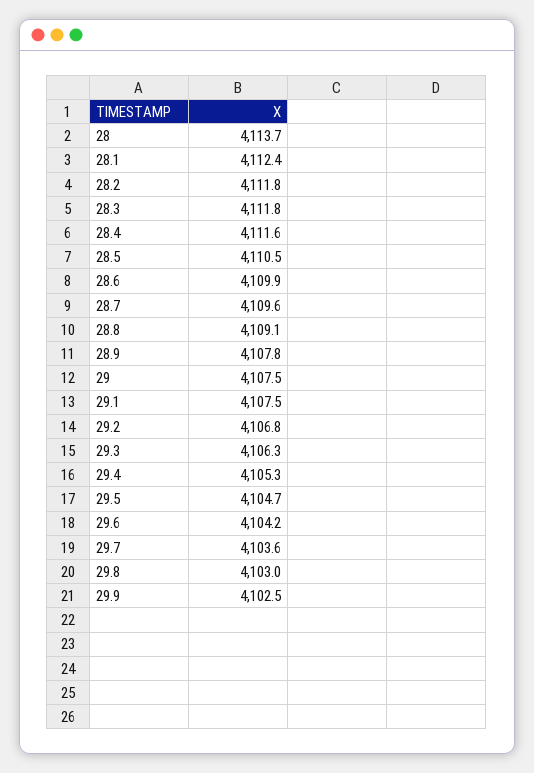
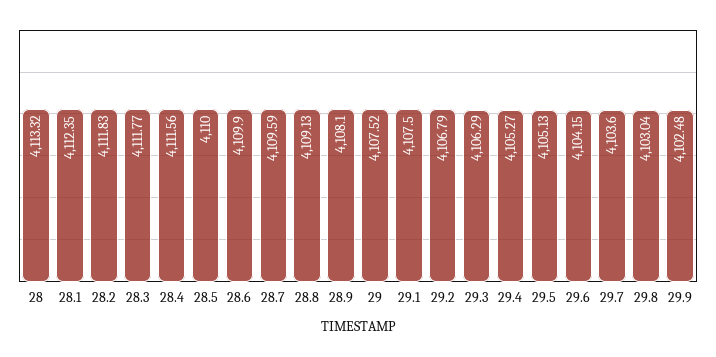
28: 4113.7 -> 4113.32
28.5: 4110.5 -> 4110
28.9: 4107.8 -> 4108.1
29.5: 4104.7 -> 4105.13

